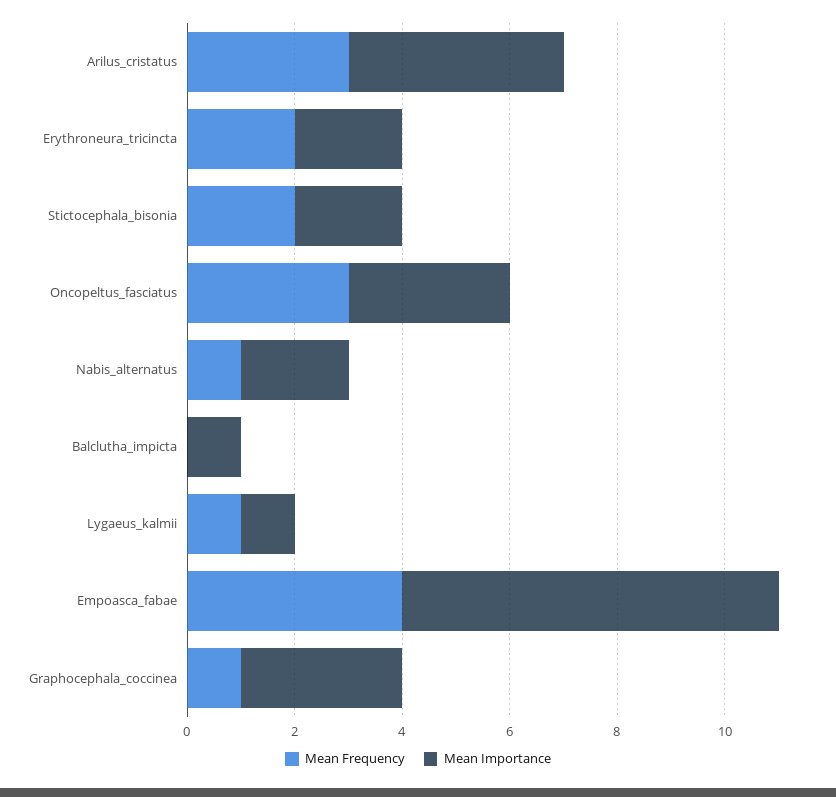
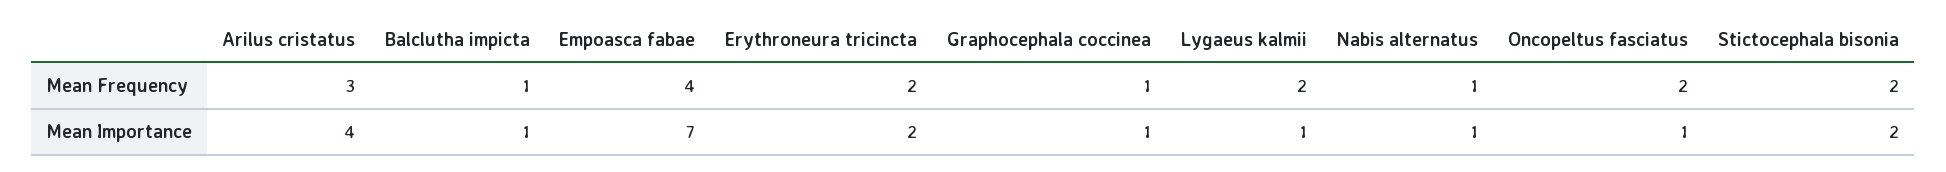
Mean Frequency, Oncopeltus_fasciatus: 3 -> 2
Mean Importance, Oncopeltus_fasciatus: 3 -> 1
Mean Importance, Nabis_alternatus: 2 -> 1
Mean Frequency, Balclutha_impicta: 0 -> 1
Mean Frequency, Lygaeus_kalmii: 1 -> 2
Mean Importance, Graphocephala_coccinea: 3 -> 1

